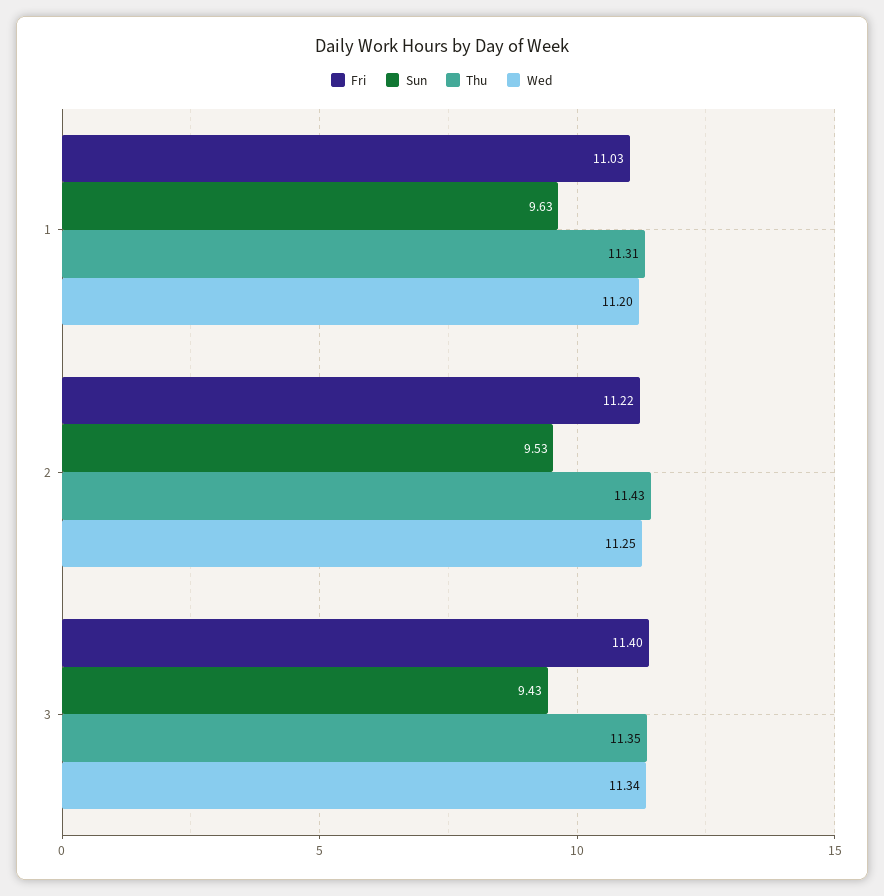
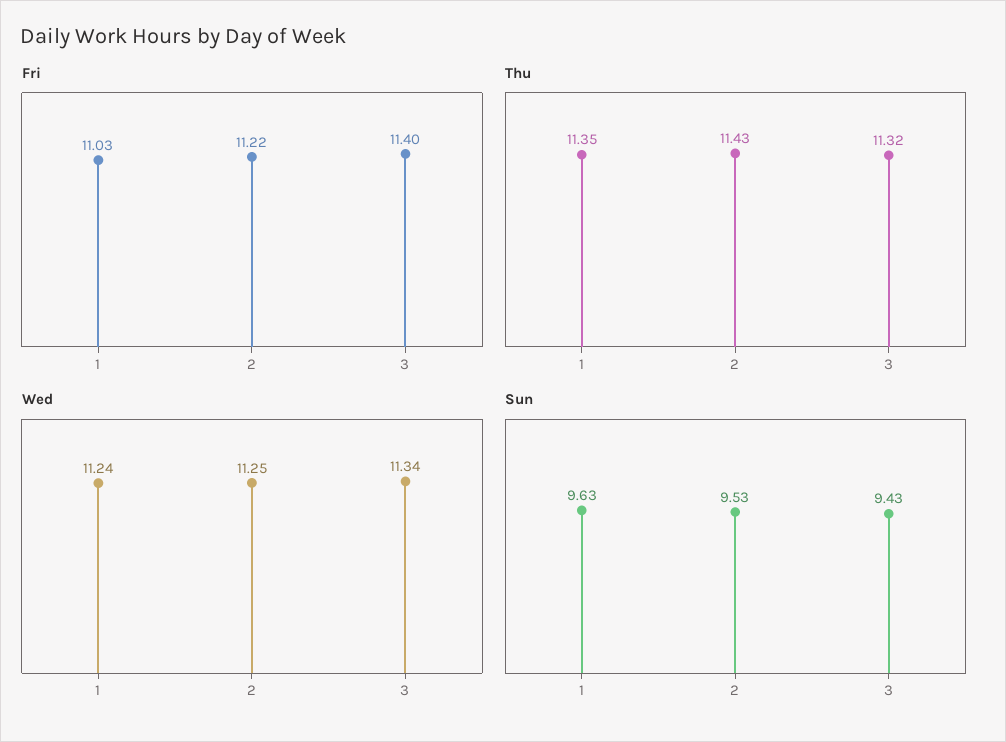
Thu, 1: 11.31 -> 11.35
Wed, 1: 11.2 -> 11.24
Thu, 3: 11.35 -> 11.32

